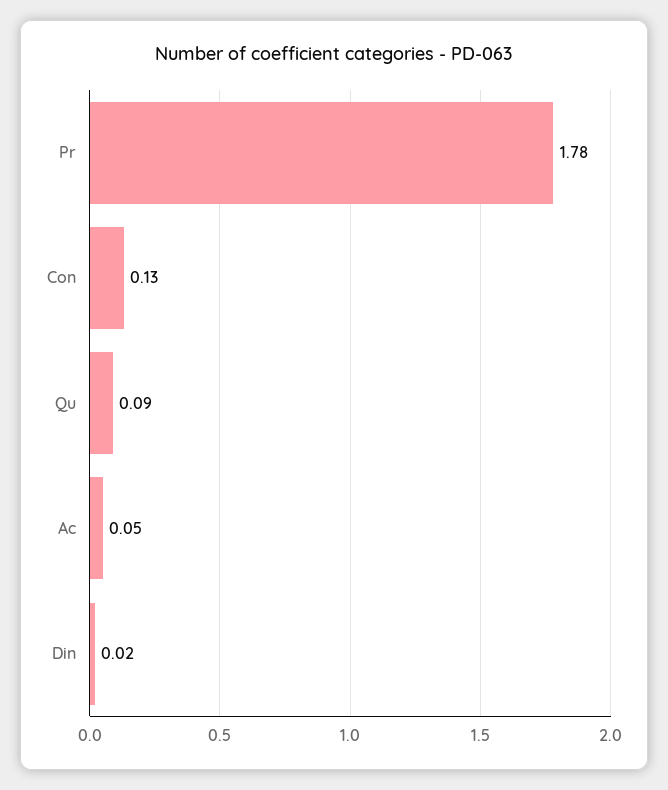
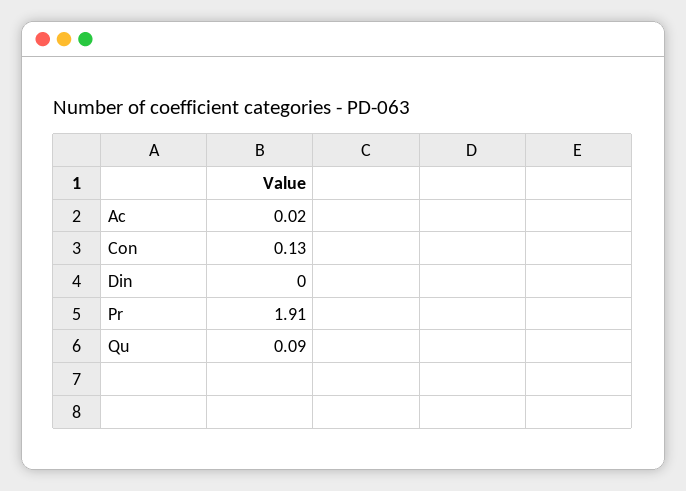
Pr: 1.78 -> 1.91
Ac: 0.05 -> 0.02
Din: 0.02 -> 0

